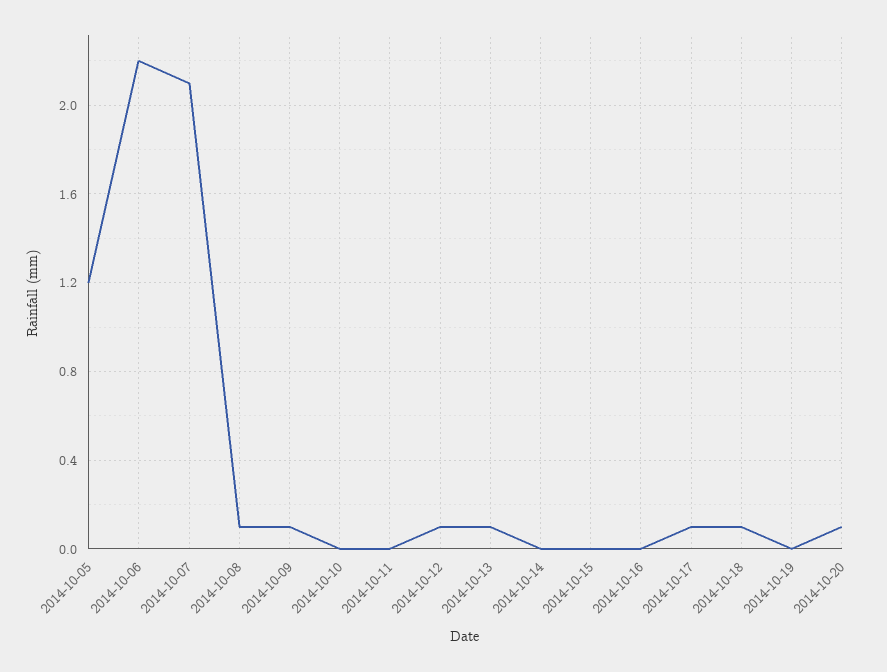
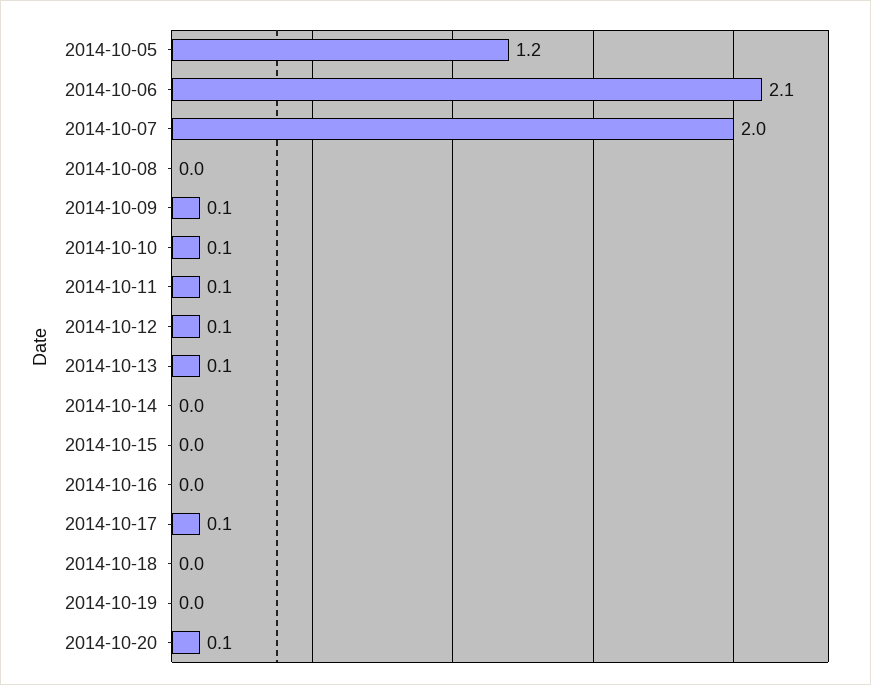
2014-10-06: 2.2 -> 2.1
2014-10-07: 2.1 -> 2
2014-10-08: 0.1 -> 0
2014-10-10: 0 -> 0.1
2014-10-11: 0 -> 0.1
2014-10-18: 0.1 -> 0

